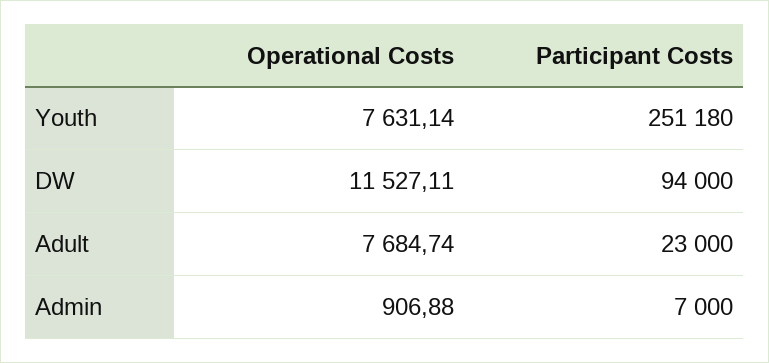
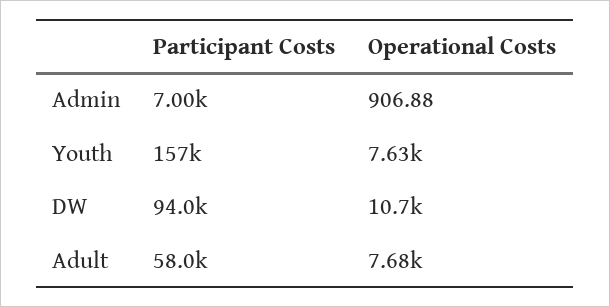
Participant Costs, Youth: 251180 -> 157000
Operational Costs, DW: 11527.11 -> 10700
Participant Costs, Adult: 23000 -> 58000

